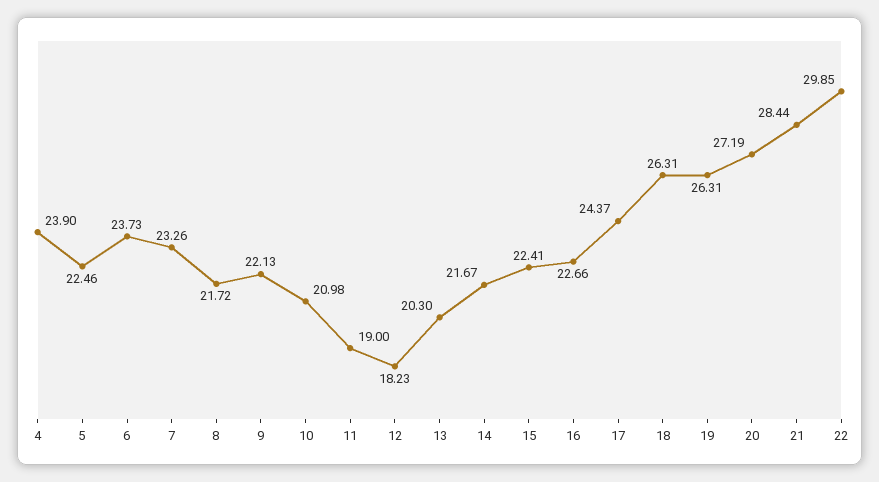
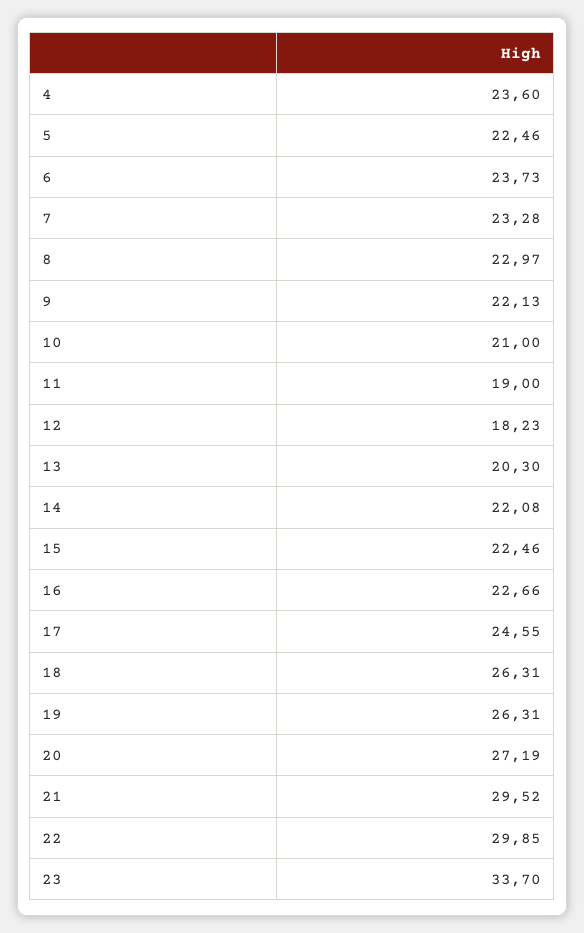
4: 23.9 -> 23.6
7: 23.26 -> 23.28
8: 21.72 -> 22.97
10: 20.98 -> 21
14: 21.67 -> 22.08
15: 22.41 -> 22.46
17: 24.37 -> 24.55
21: 28.44 -> 29.52
23: none -> 33.7

